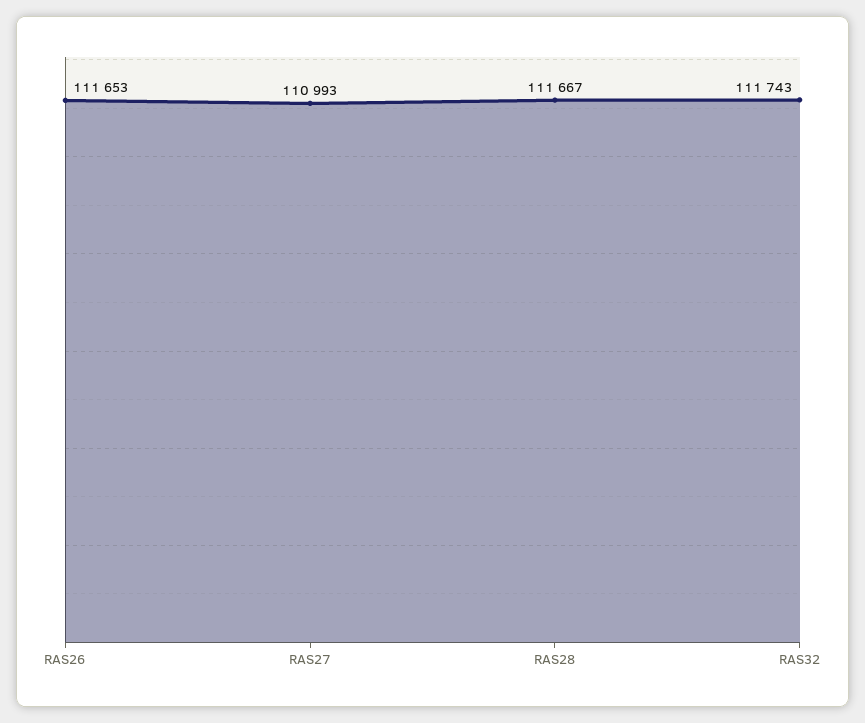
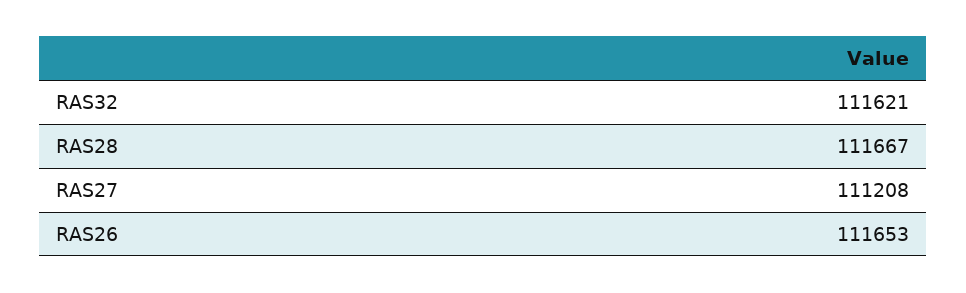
RAS27: 110993 -> 111208
RAS32: 111743 -> 111621

